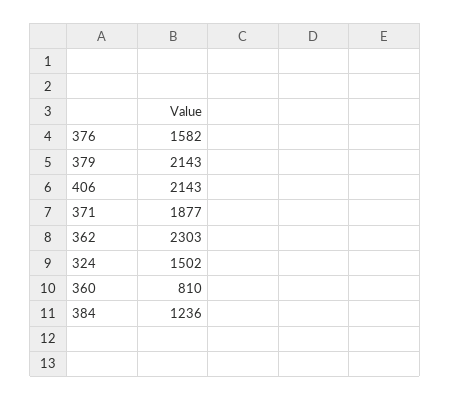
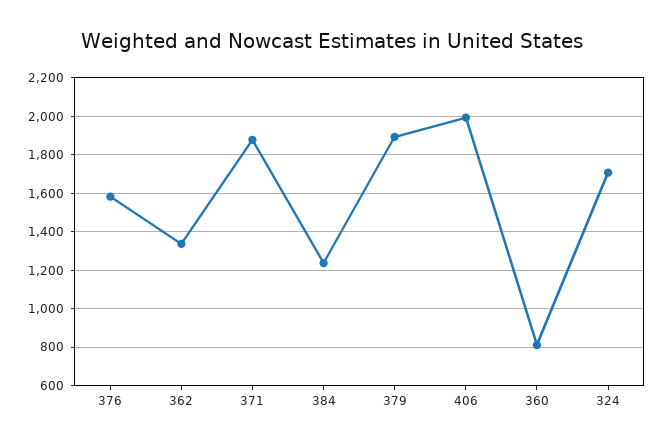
379: 2143 -> 1900
406: 2143 -> 2000
362: 2303 -> 1350
324: 1502 -> 1700

